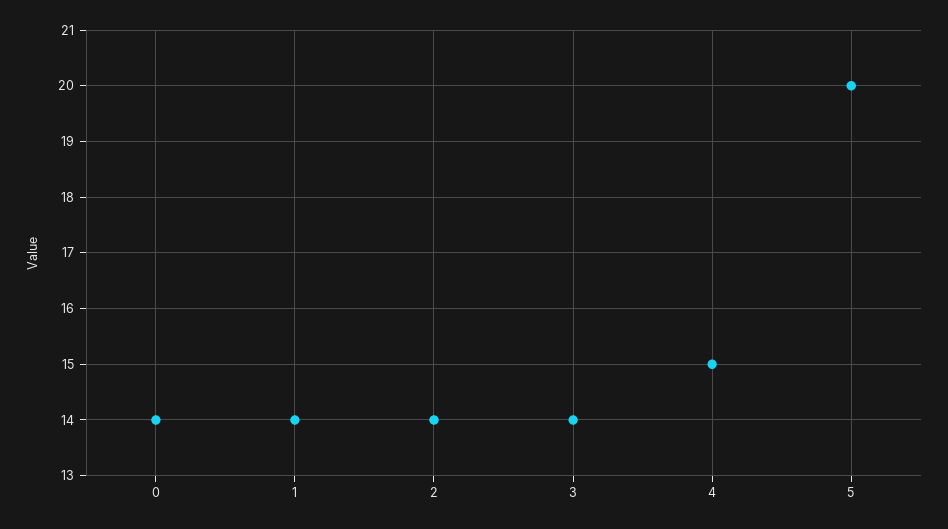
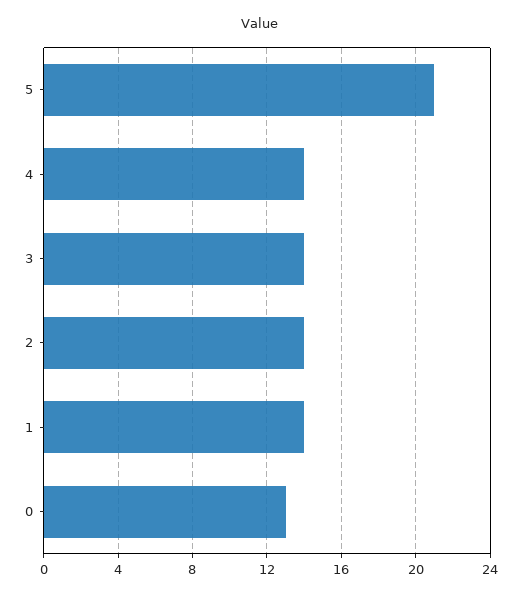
0: 14 -> 13
4: 15 -> 14
5: 20 -> 21

